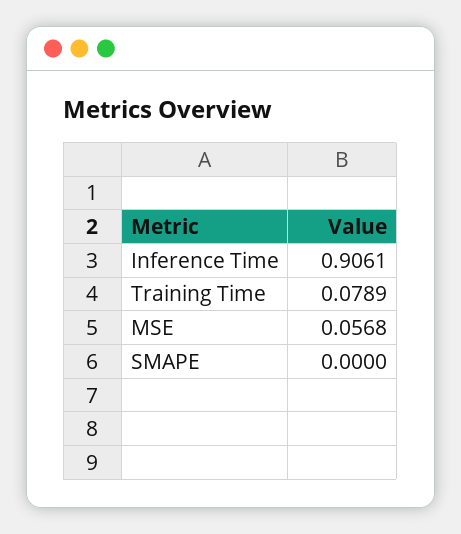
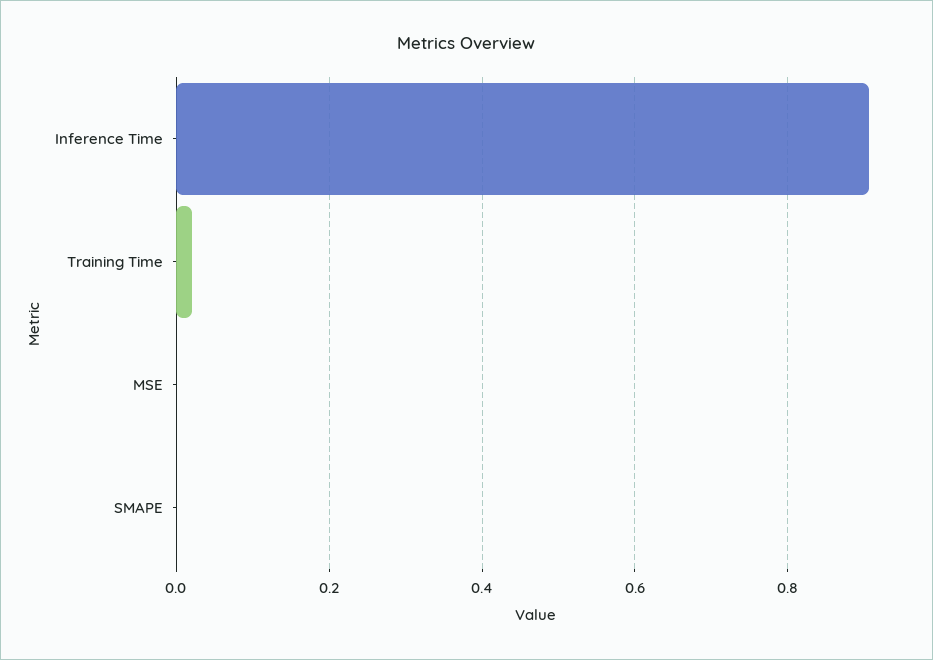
Training Time: 0.0789 -> 0.02
MSE: 0.0568 -> 0

